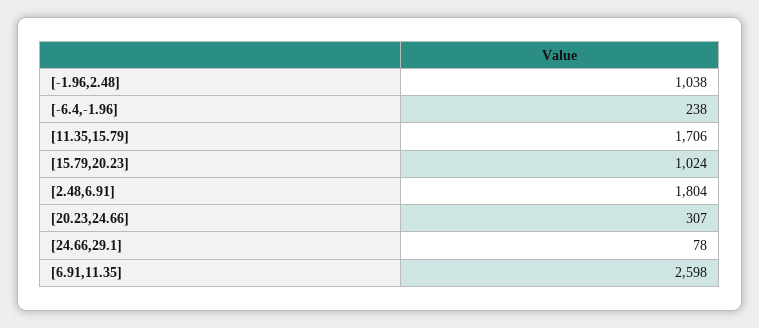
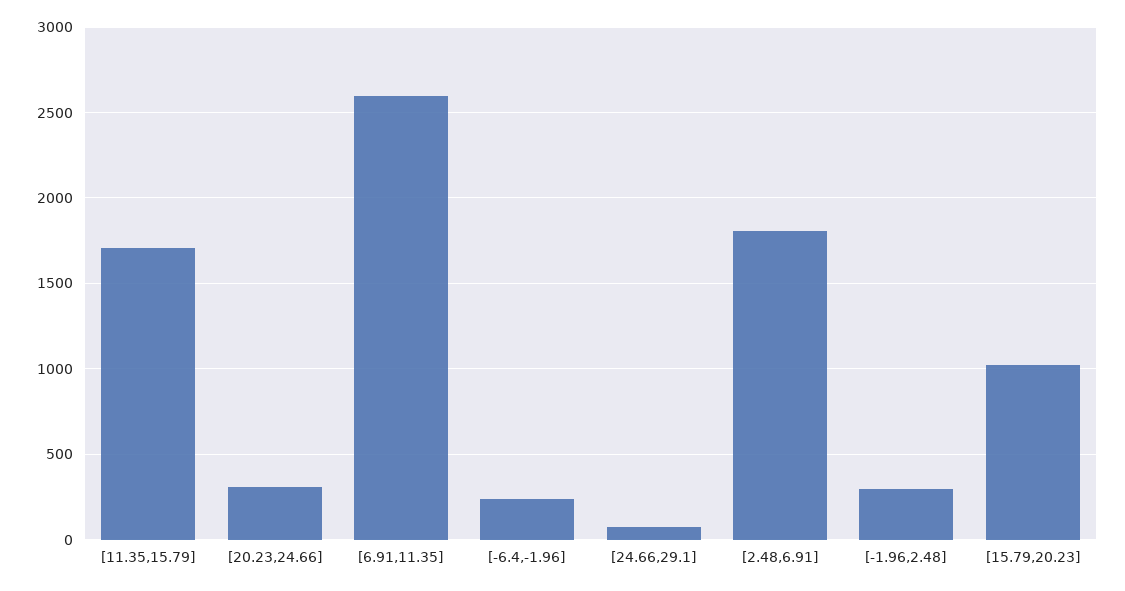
[-1.96,2.48]: 1038 -> 300

